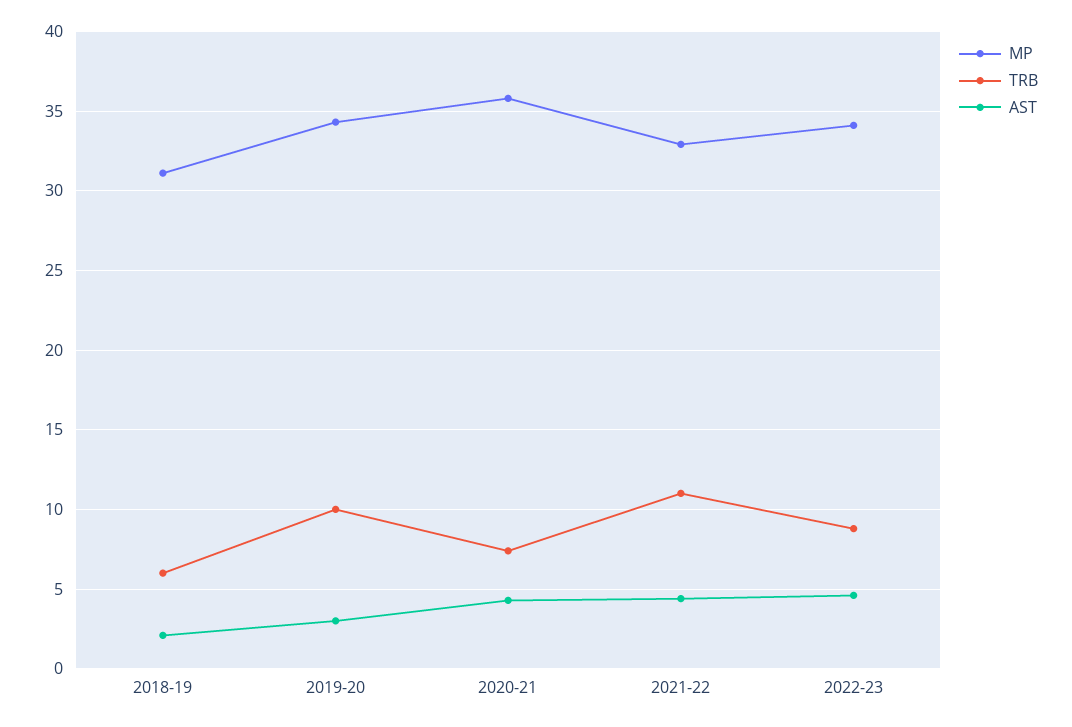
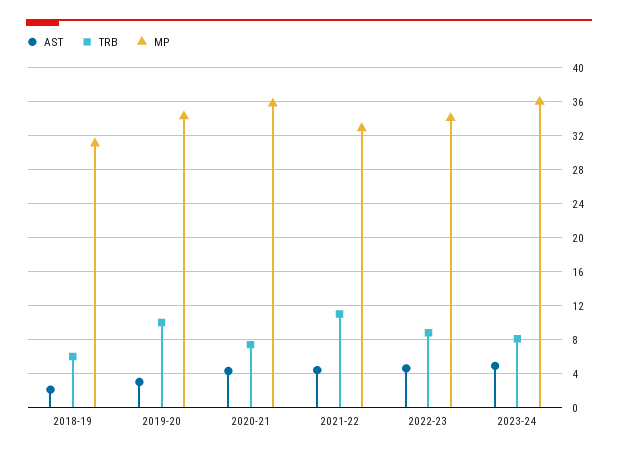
AST, 2023-24: none -> 5
TRB, 2023-24: none -> 8
MP, 2023-24: none -> 36

